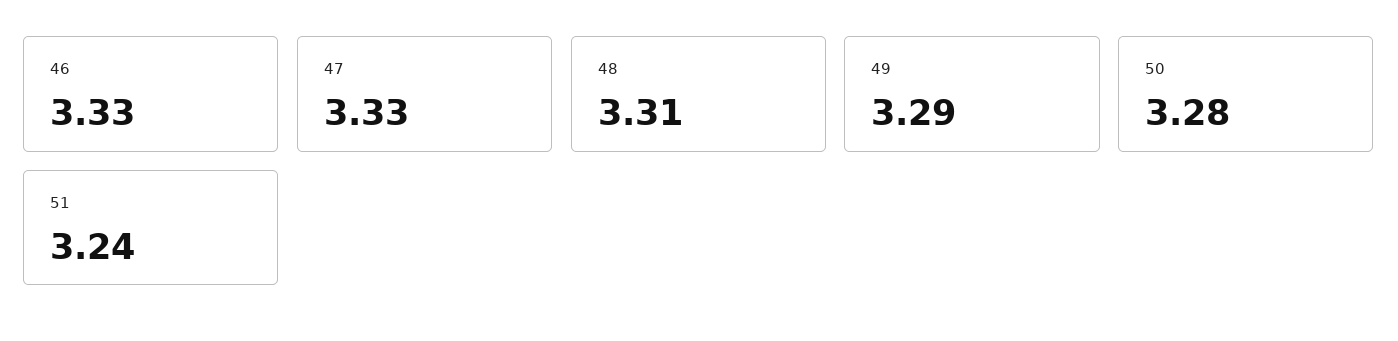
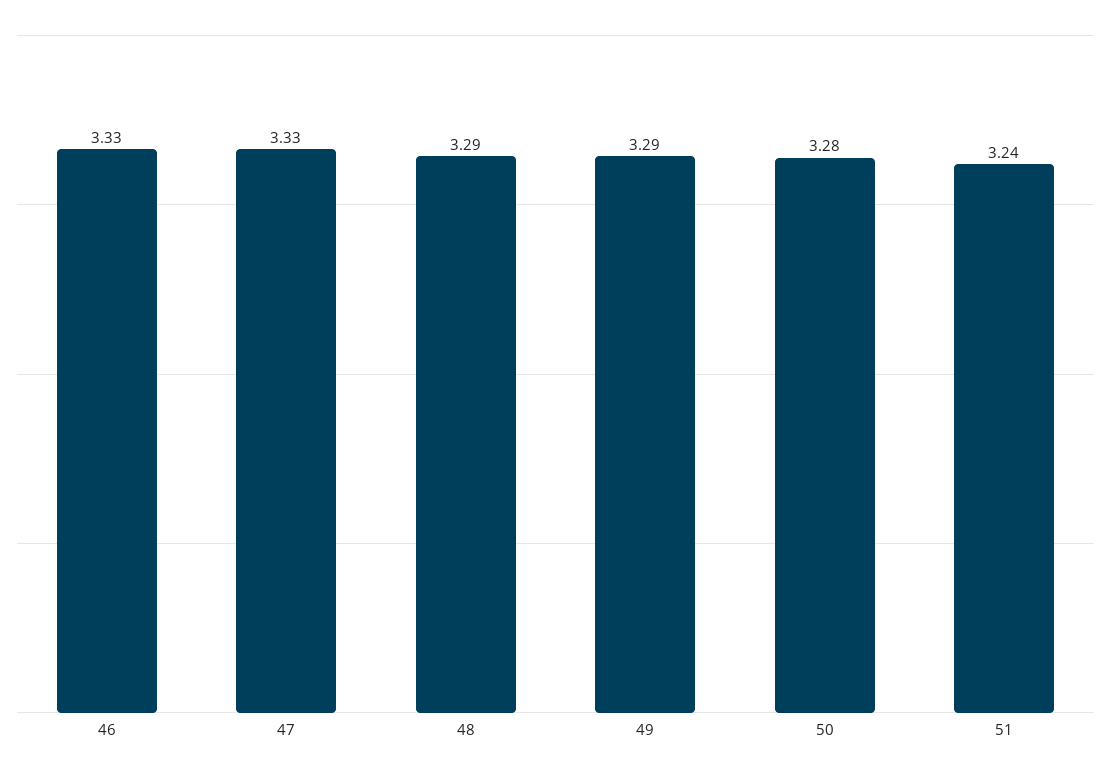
48: 3.31 -> 3.29

